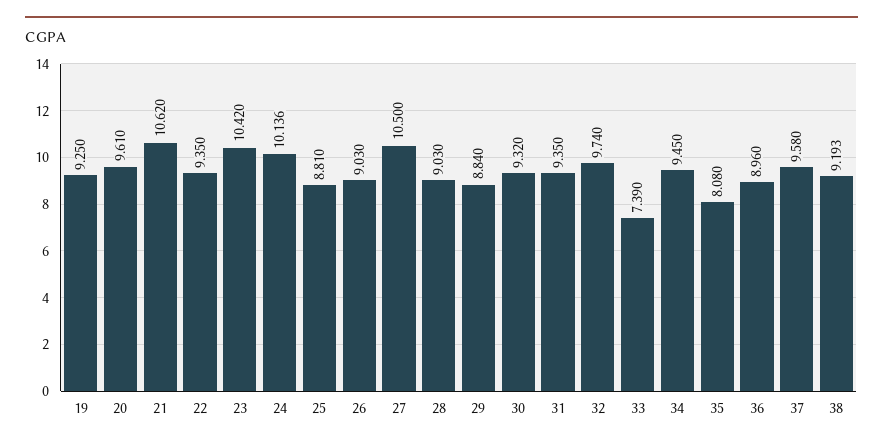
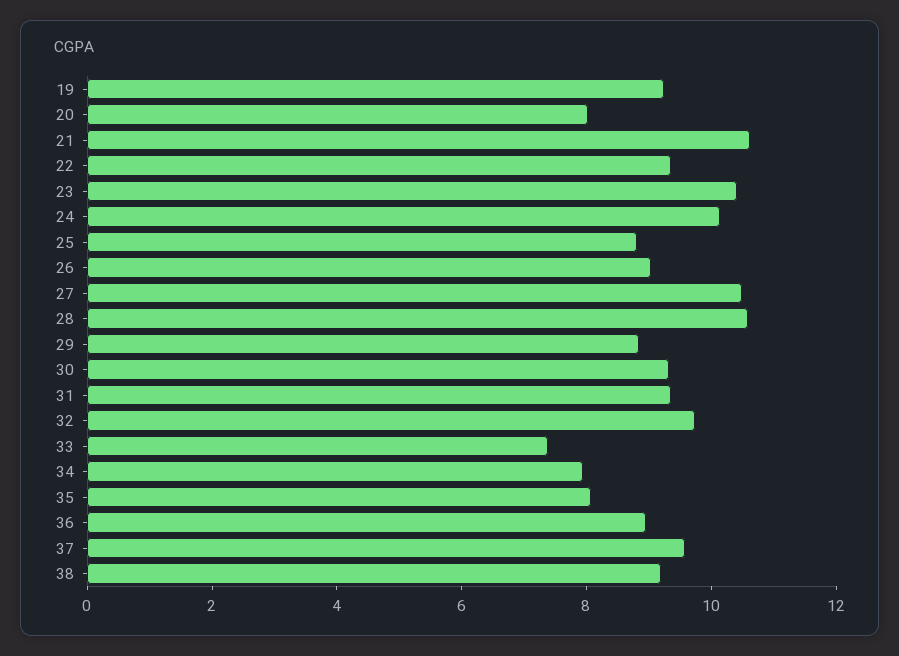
20: 9.61 -> 8
28: 9.03 -> 10.5
34: 9.45 -> 8

